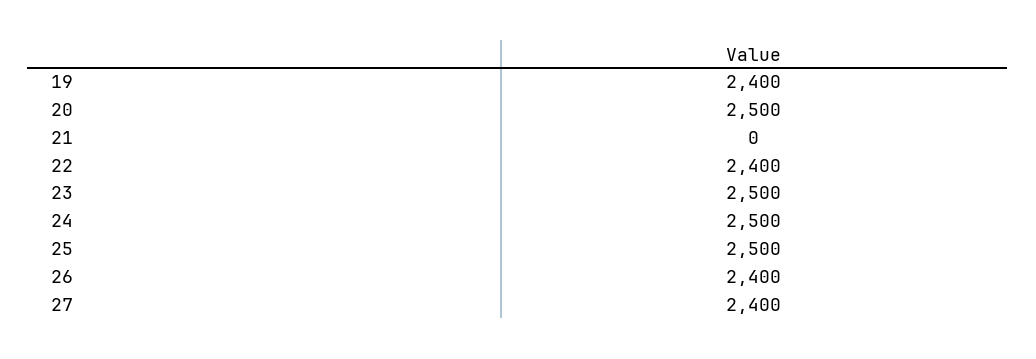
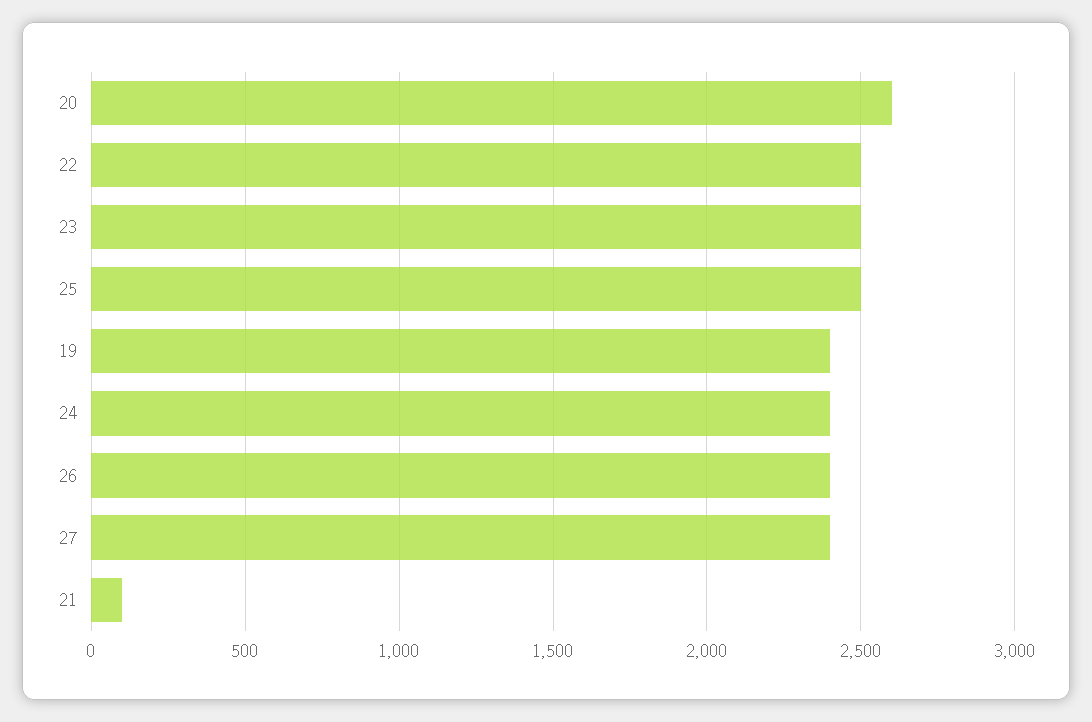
20: 2500 -> 2600
21: 0 -> 100
22: 2400 -> 2500
24: 2500 -> 2400

